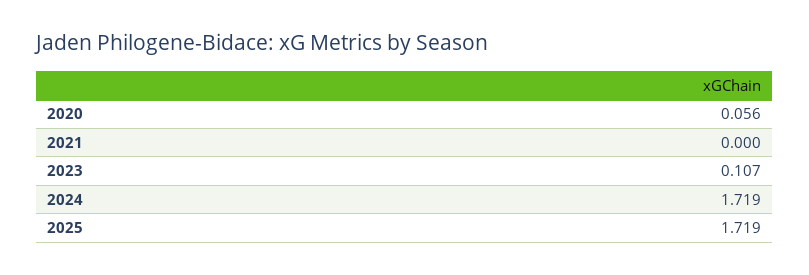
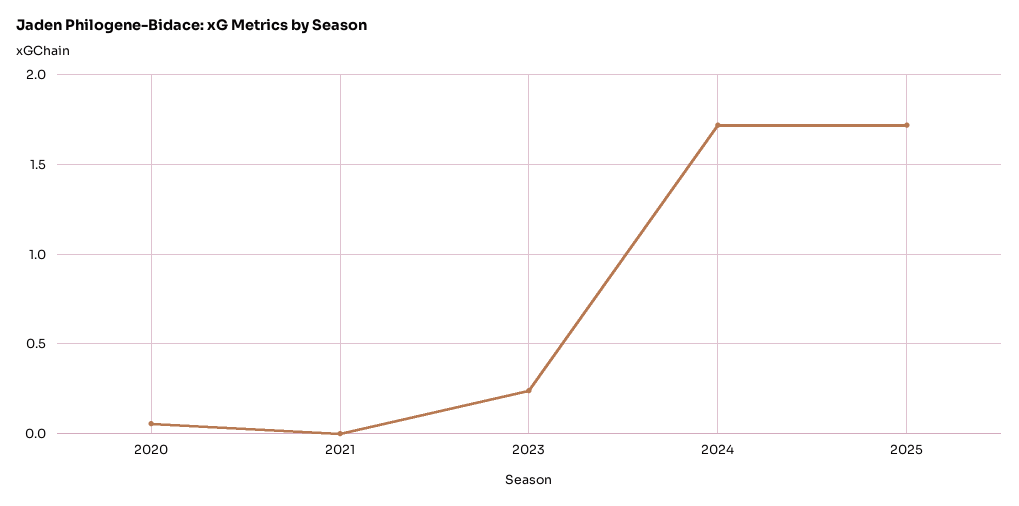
2023: 0.107 -> 0.25

